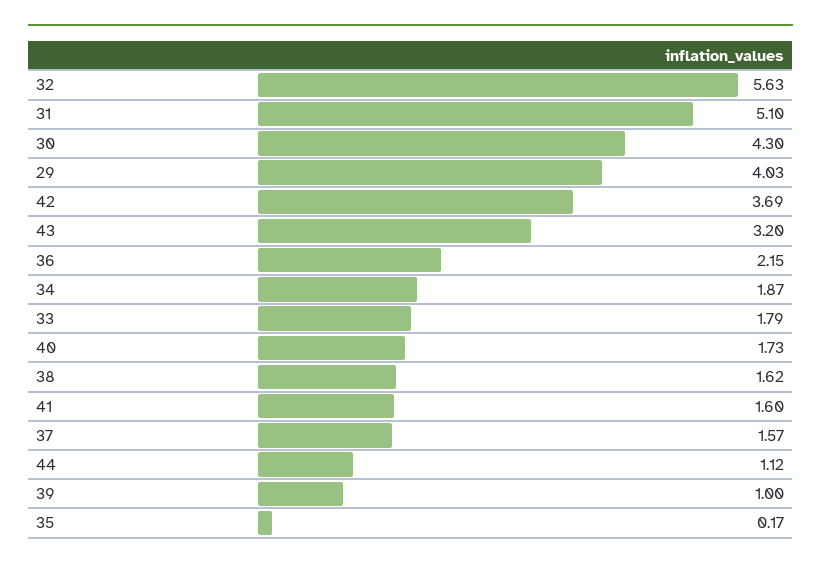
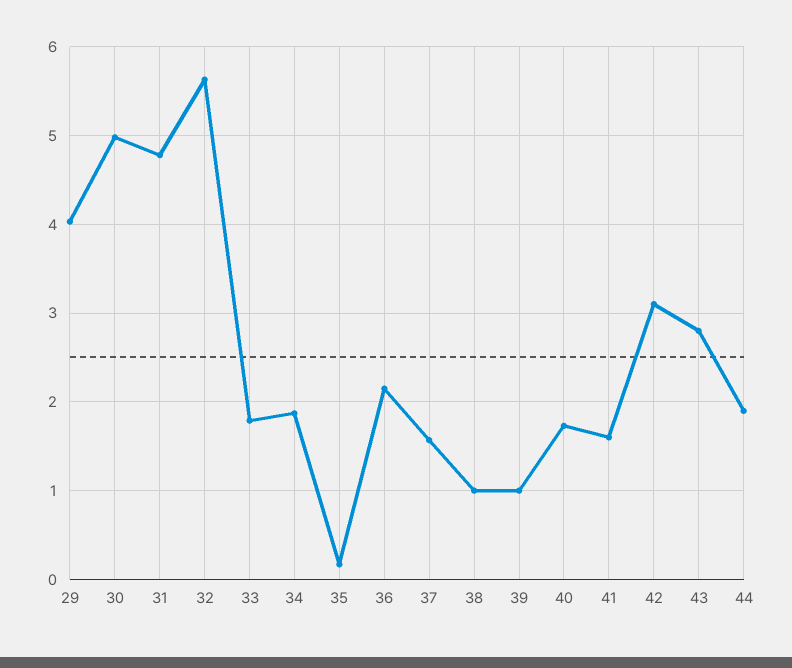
31: 5.1 -> 4.8
30: 4.3 -> 5
42: 3.69 -> 3.1
43: 3.2 -> 2.8
38: 1.62 -> 1
44: 1.12 -> 1.9

